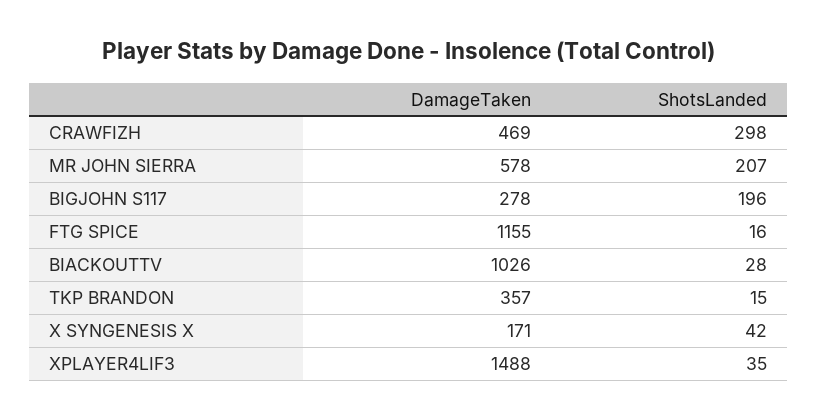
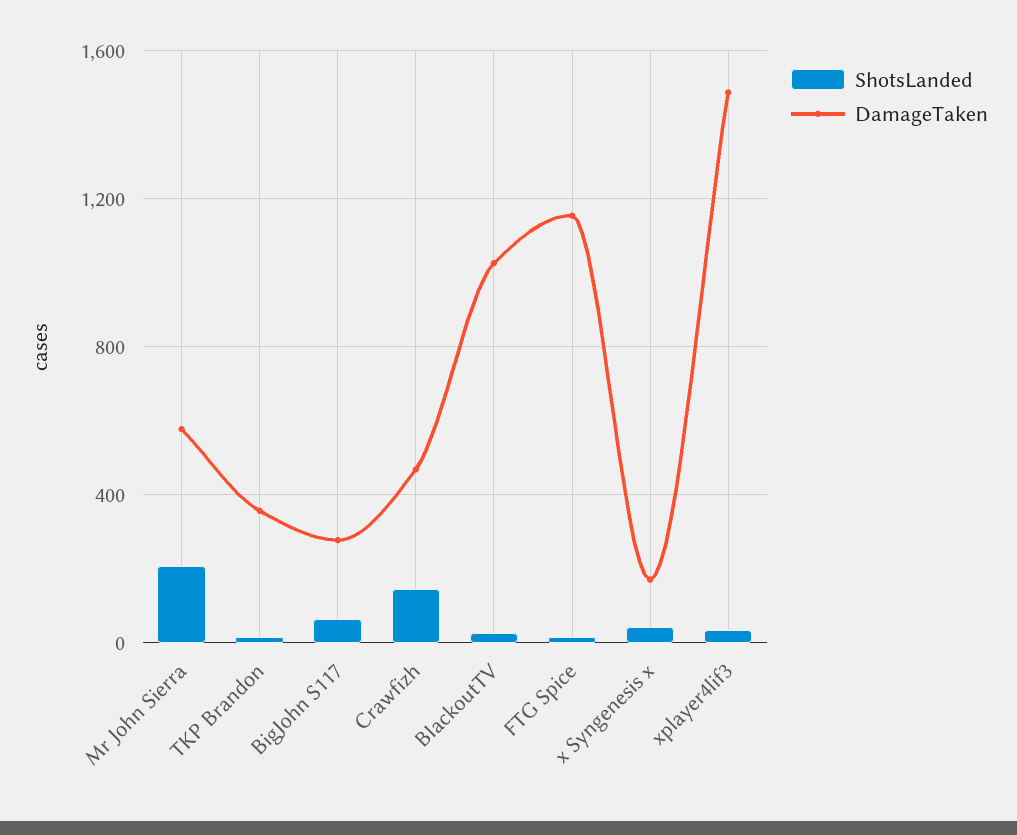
ShotsLanded, CRAWFIZH: 298 -> 150
ShotsLanded, BIGJOHN S117: 196 -> 50

